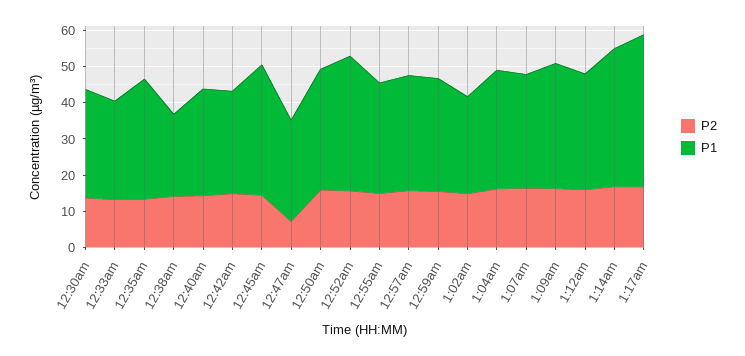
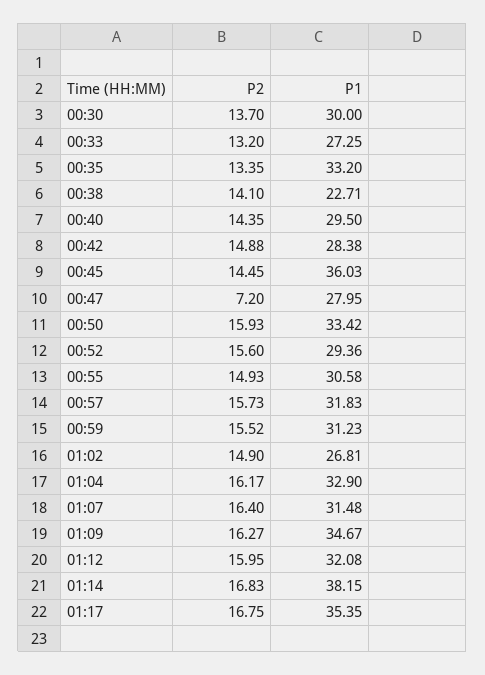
P1, 12:52am: 37.5 -> 29.36
P1, 1:17am: 42.5 -> 35.35

